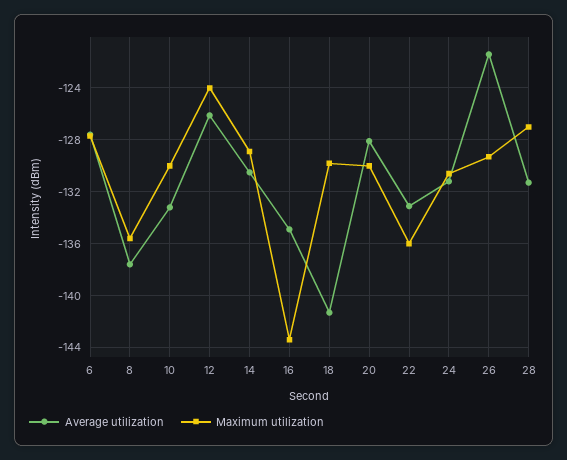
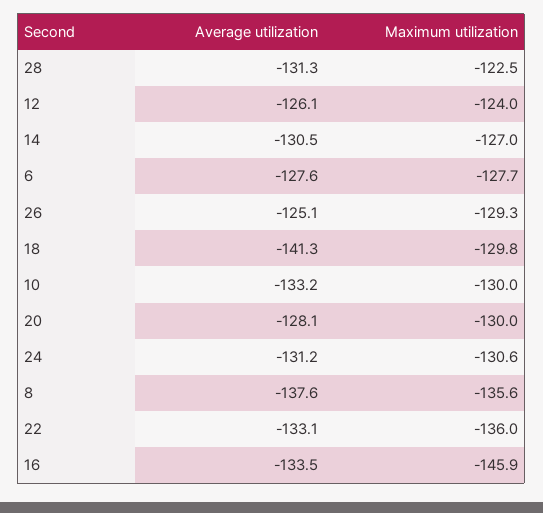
Maximum utilization, 14: -129 -> -127
Average utilization, 16: -135 -> -133.5
Maximum utilization, 16: -143.5 -> -145.9
Average utilization, 26: -121.5 -> -125.1
Maximum utilization, 28: -127 -> -122.5

